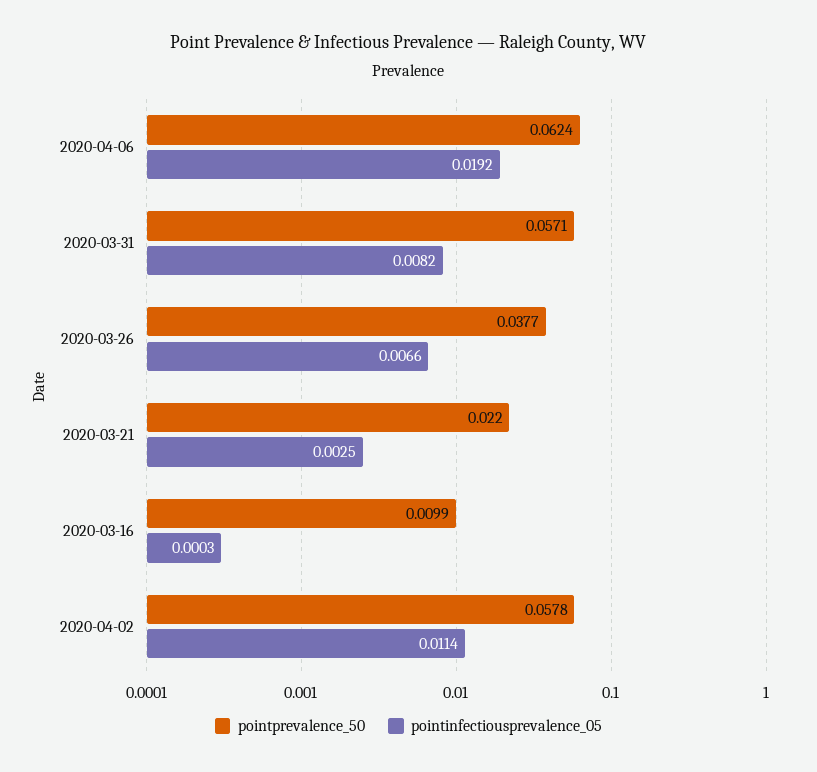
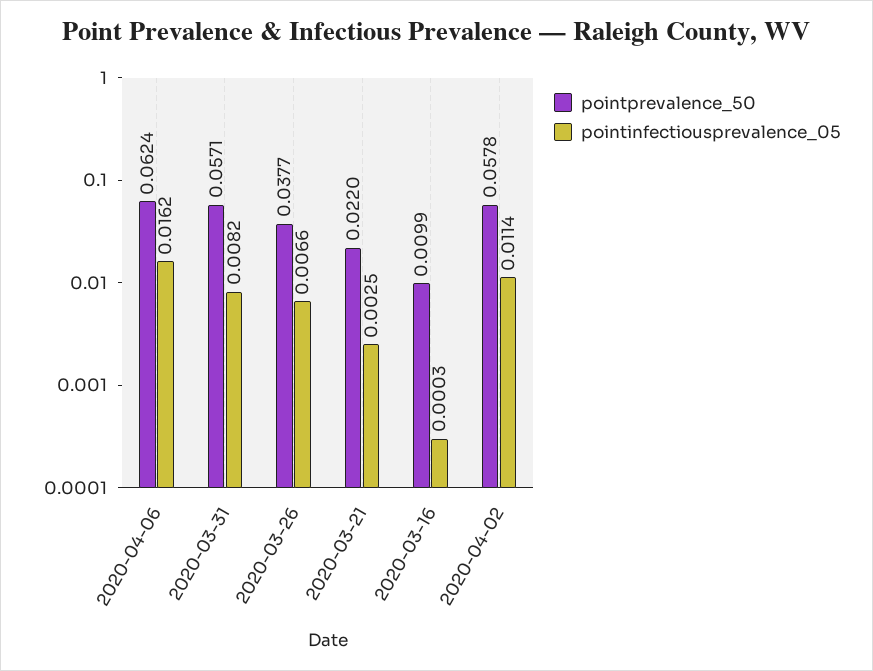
pointinfectiousprevalence_05, 2020-04-06: 0.0192 -> 0.0162

